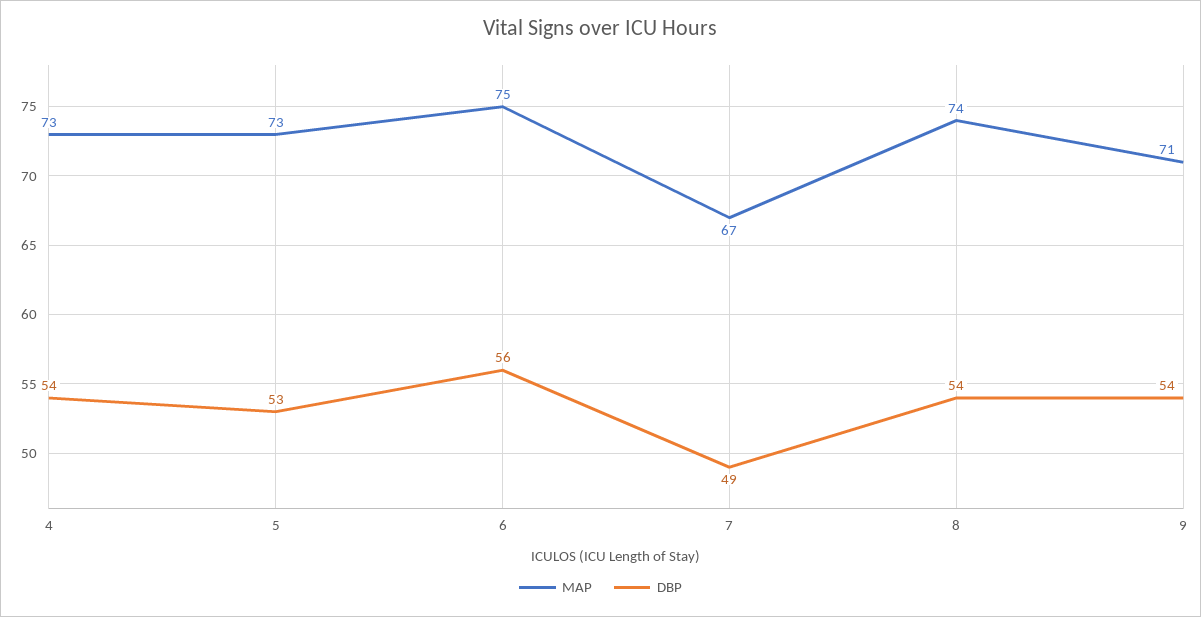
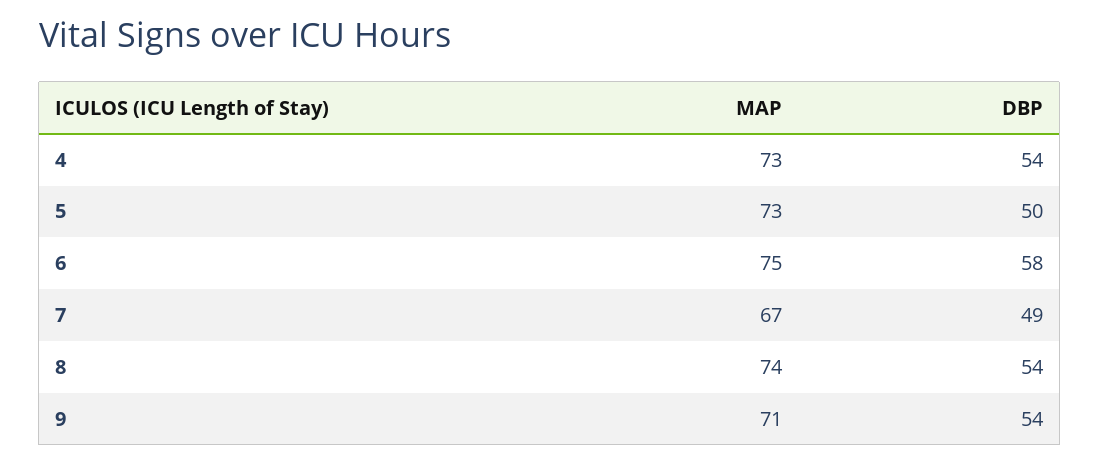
DBP, 5: 53 -> 50
DBP, 6: 56 -> 58

